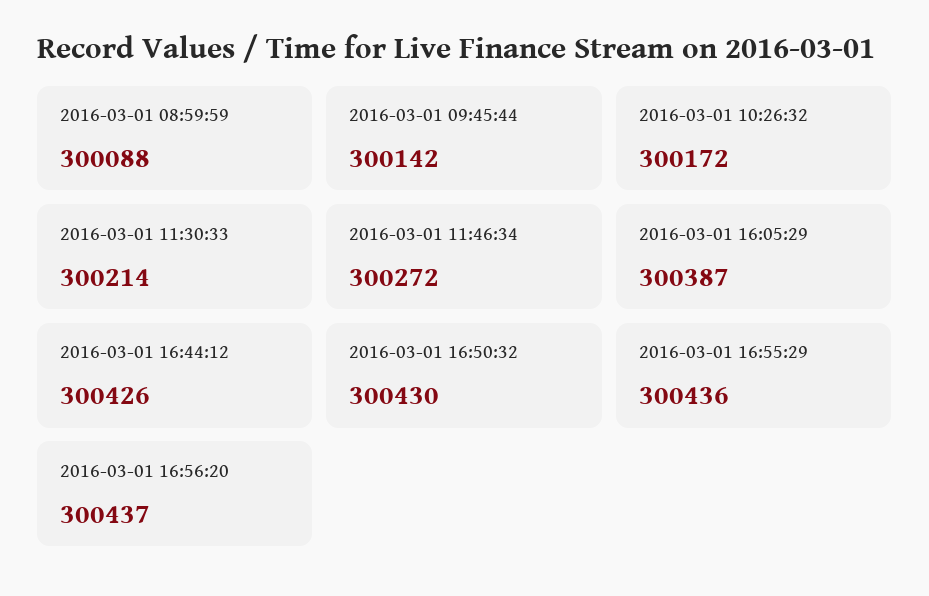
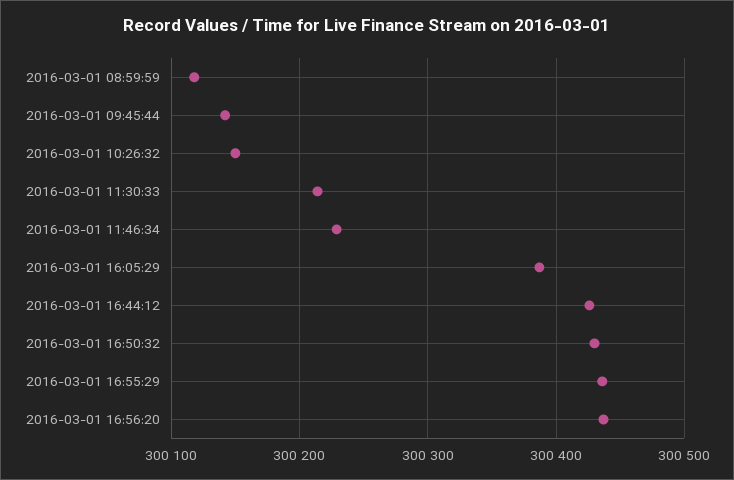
2016-03-01 08:59:59: 300088 -> 300120
2016-03-01 10:26:32: 300172 -> 300150
2016-03-01 11:46:34: 300272 -> 300230

